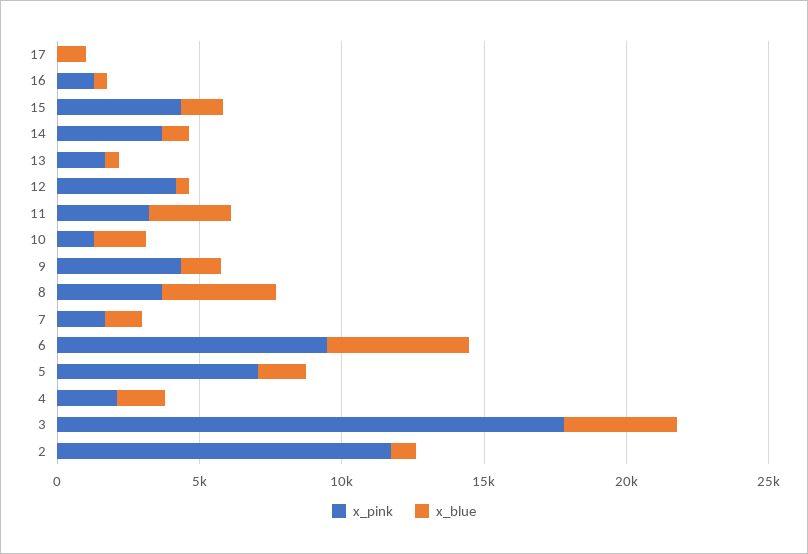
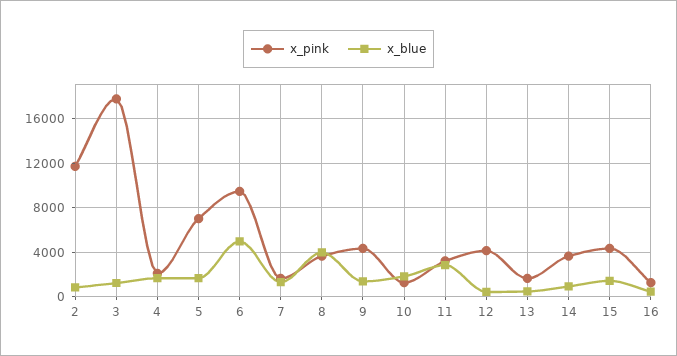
x_pink, 17: 0 -> none
x_blue, 17: 1000 -> none
x_blue, 3: 4000 -> 1000

